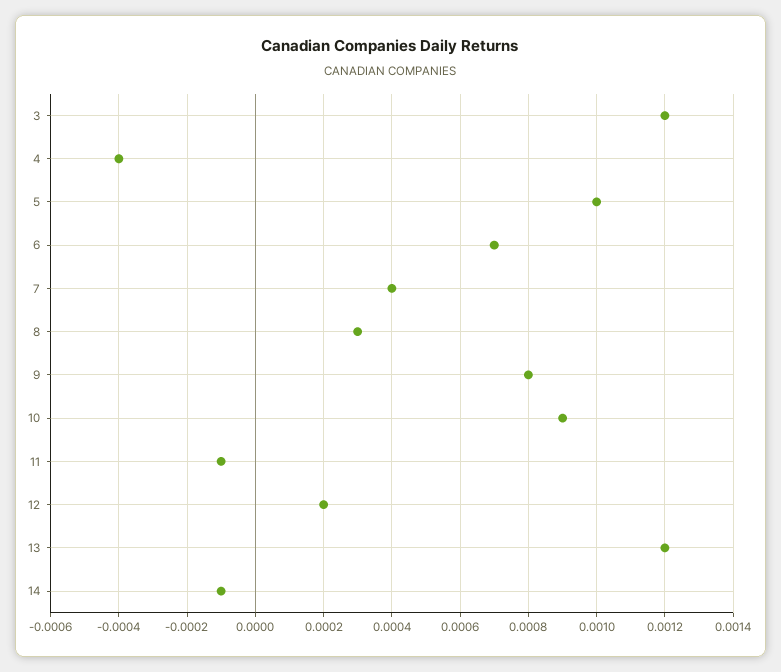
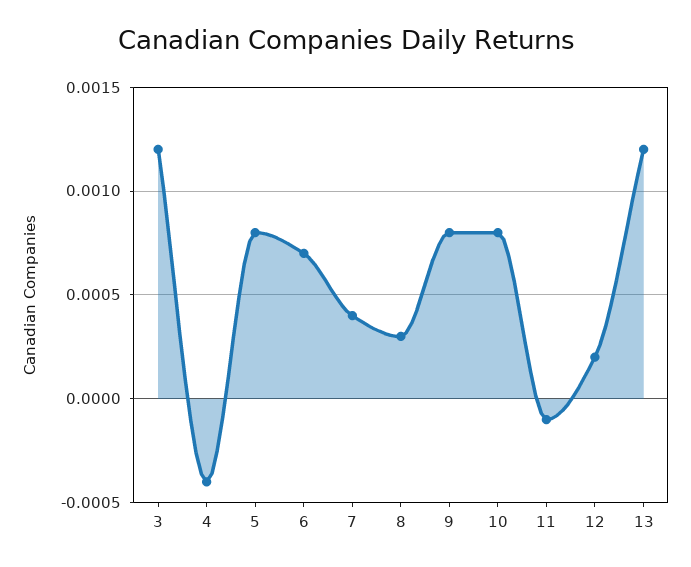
5: 0.001 -> 0.0008
10: 0.0009 -> 0.0008
14: -0.0001 -> none

